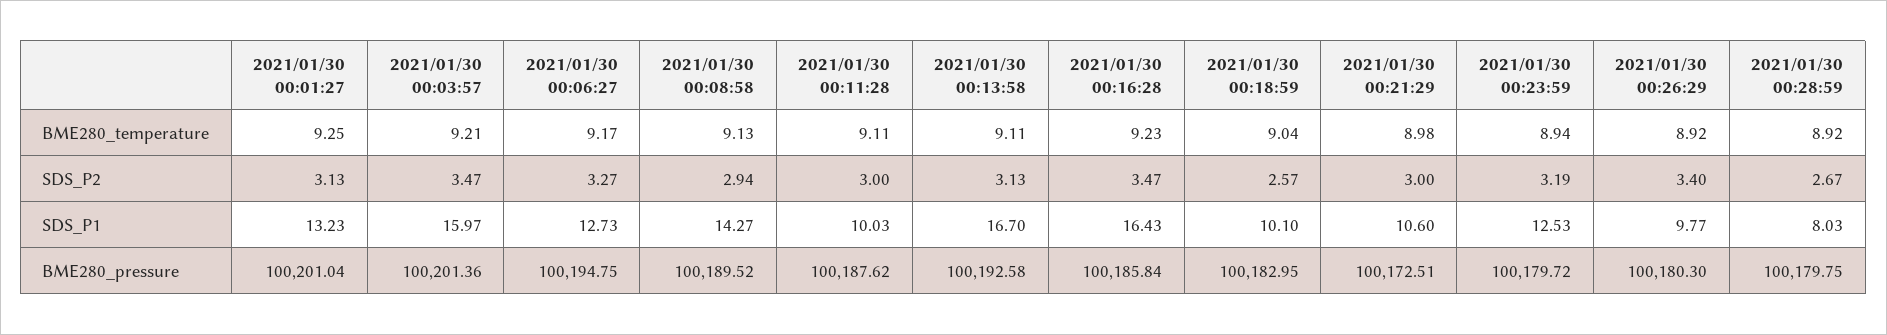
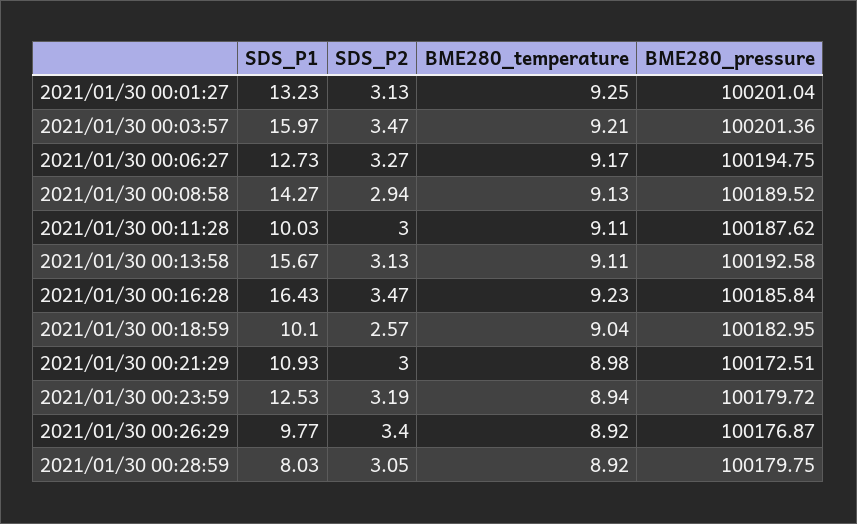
2021/01/30 00:28:59, SDS_P2: 2.67 -> 3.05
2021/01/30 00:13:58, SDS_P1: 16.7 -> 15.67
2021/01/30 00:21:29, SDS_P1: 10.6 -> 10.93
2021/01/30 00:26:29, BME280_pressure: 100180.3 -> 100176.87

